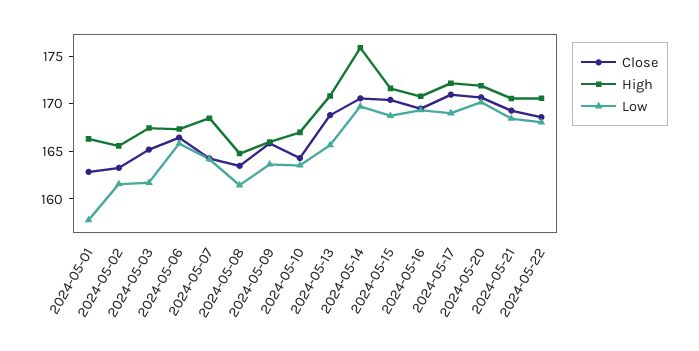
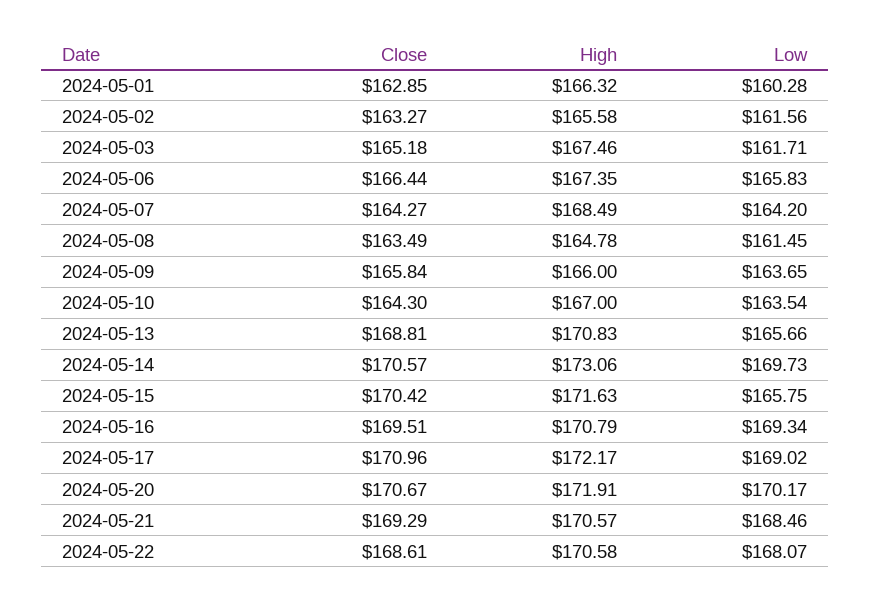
Low, 2024-05-01: 158 -> 160.28
High, 2024-05-14: 176 -> 173.06
Low, 2024-05-15: 169 -> 165.75

